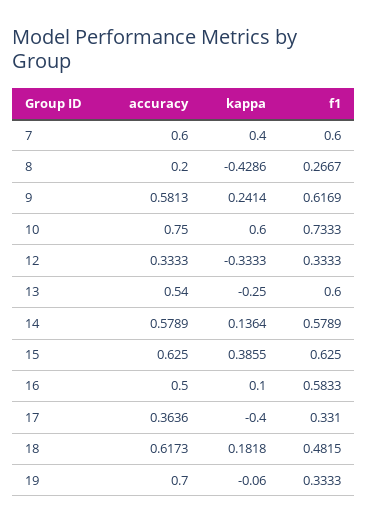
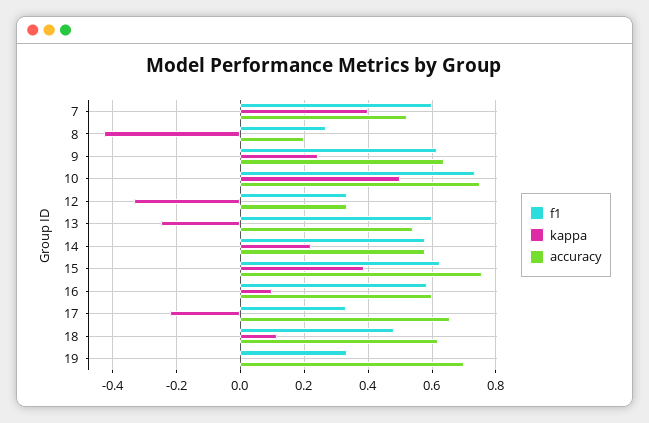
accuracy, 7: 0.6 -> 0.52
accuracy, 9: 0.5813 -> 0.64
kappa, 10: 0.6 -> 0.5
kappa, 14: 0.1364 -> 0.22
accuracy, 15: 0.625 -> 0.76
accuracy, 16: 0.5 -> 0.6
accuracy, 17: 0.3636 -> 0.66
kappa, 17: -0.4 -> -0.22
kappa, 18: 0.1818 -> 0.12
kappa, 19: -0.06 -> 0

